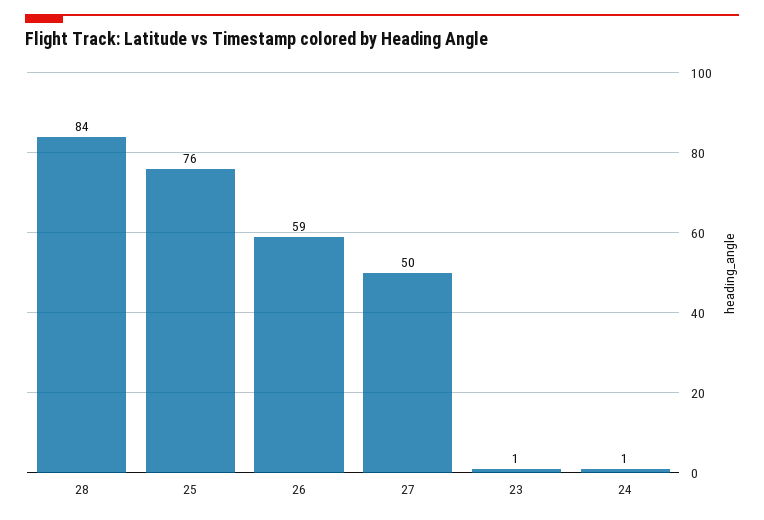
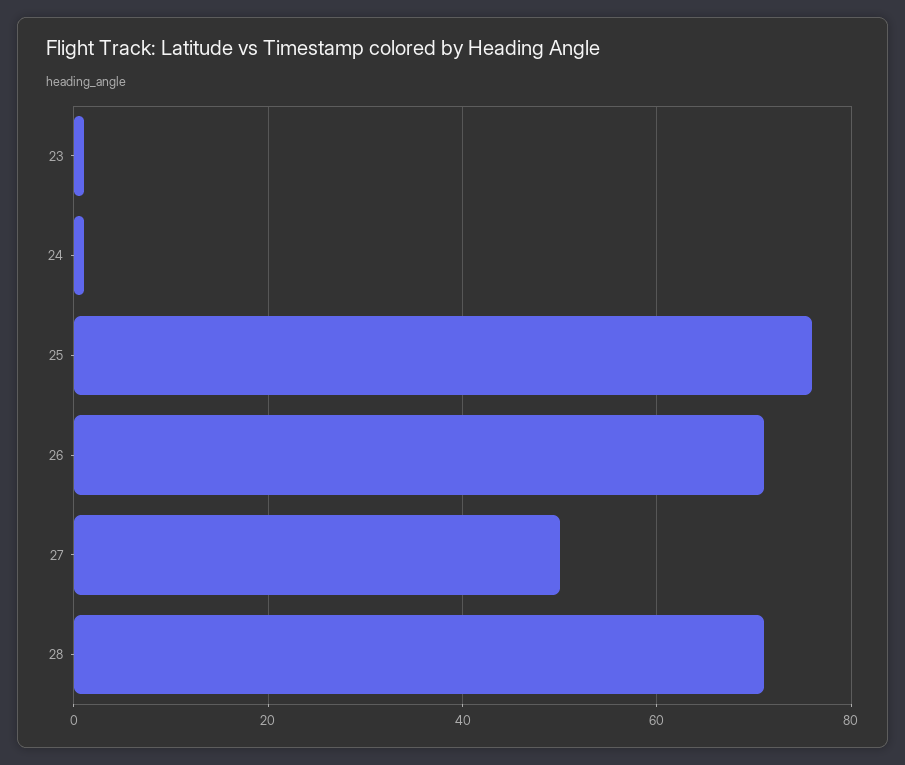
28: 84 -> 70
26: 59 -> 70

